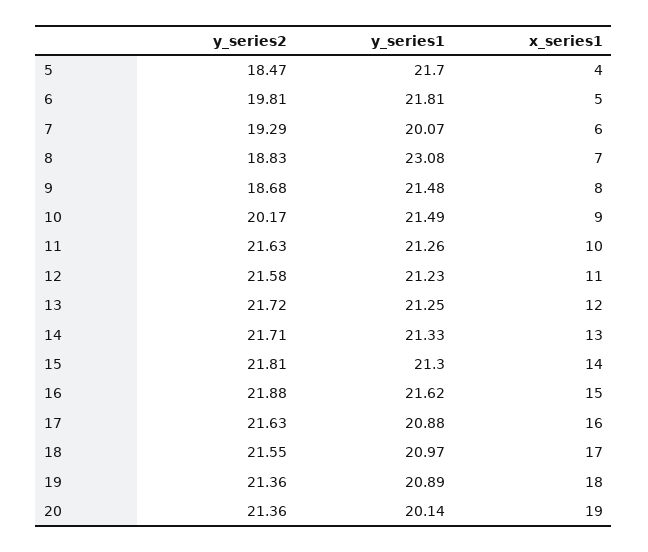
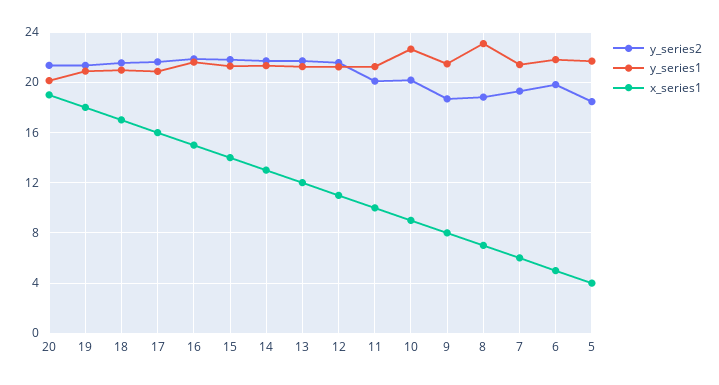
y_series1, 7: 20.07 -> 21.5
y_series1, 10: 21.49 -> 22.5
y_series2, 11: 21.63 -> 20

